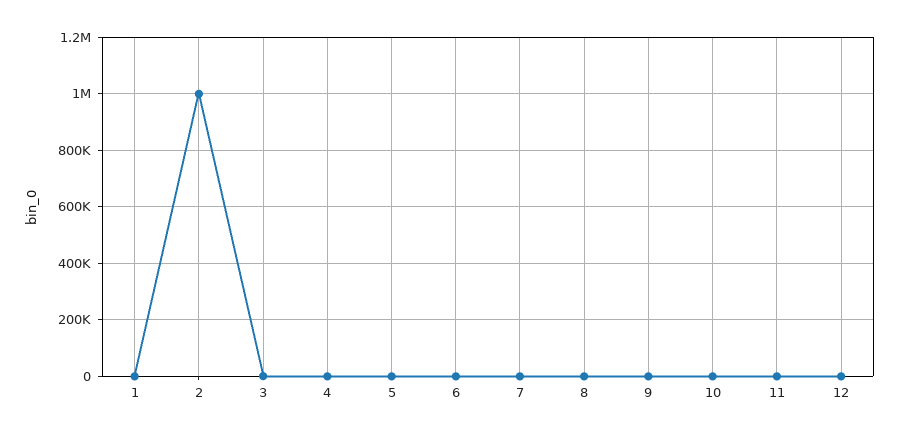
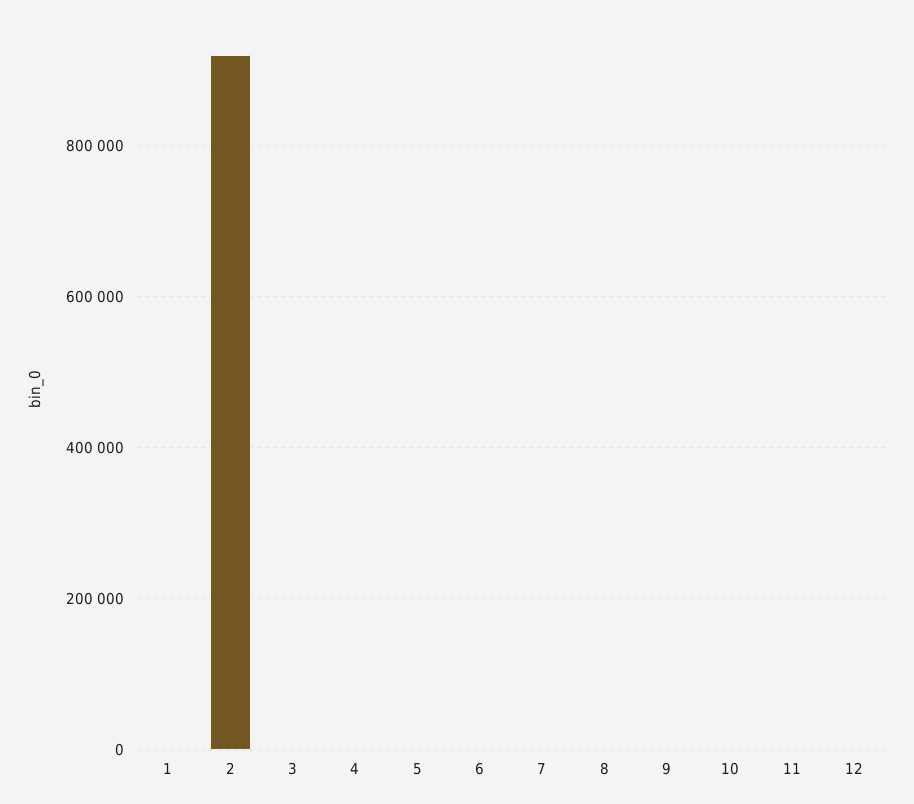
2: 1000000 -> 920000

